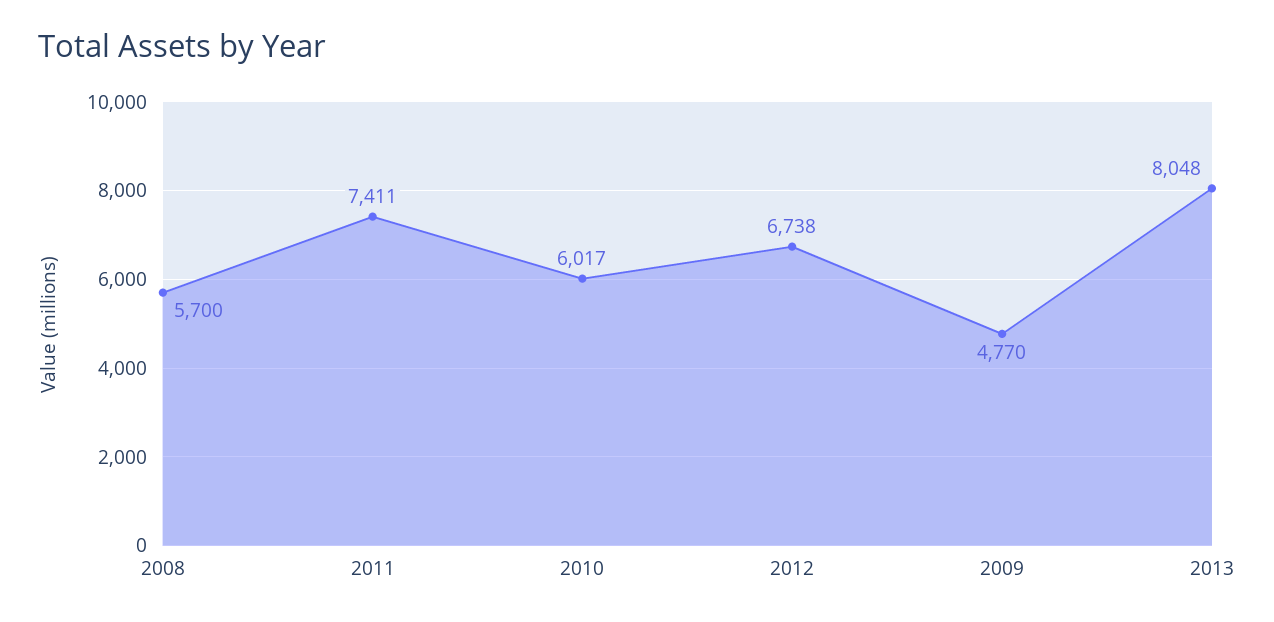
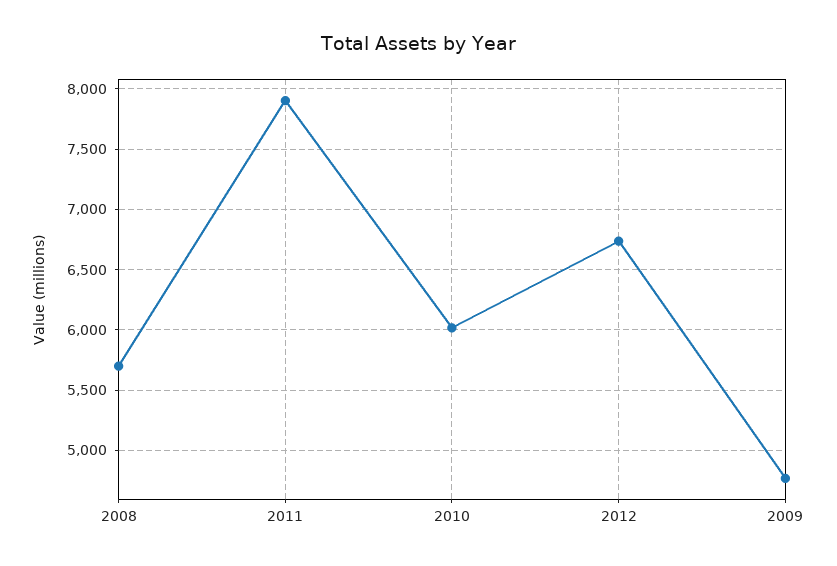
2011: 7411 -> 7900
2013: 8048 -> none

